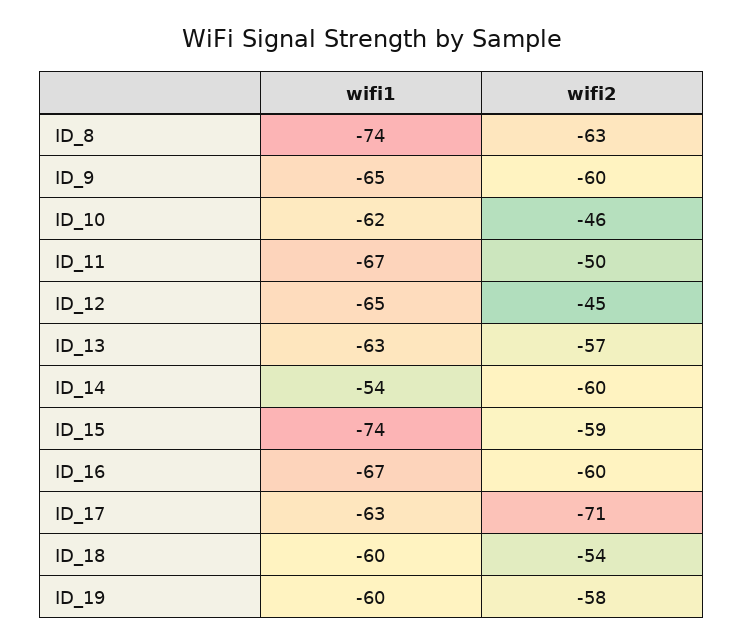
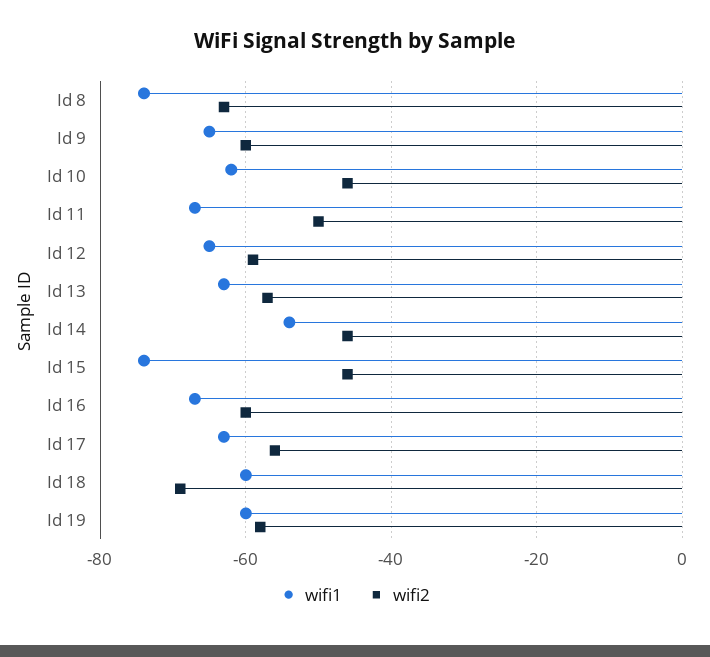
wifi2, ID_12: -45 -> -60
wifi2, ID_14: -60 -> -45
wifi2, ID_15: -59 -> -45
wifi2, ID_17: -71 -> -55
wifi2, ID_18: -54 -> -70

